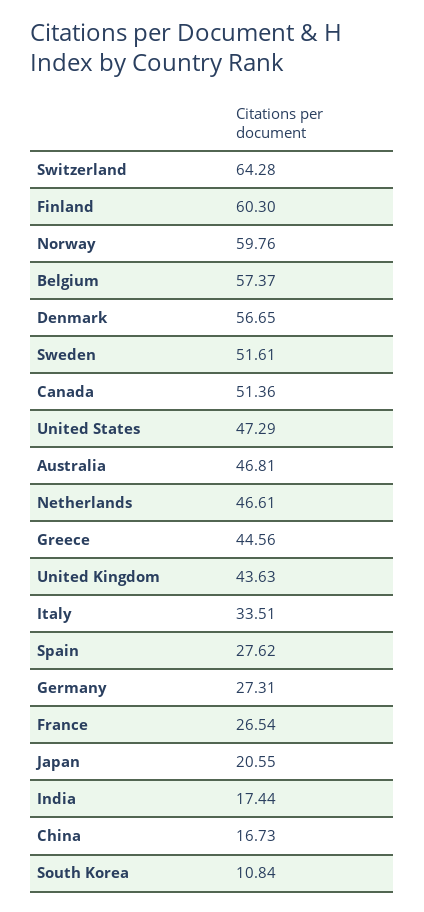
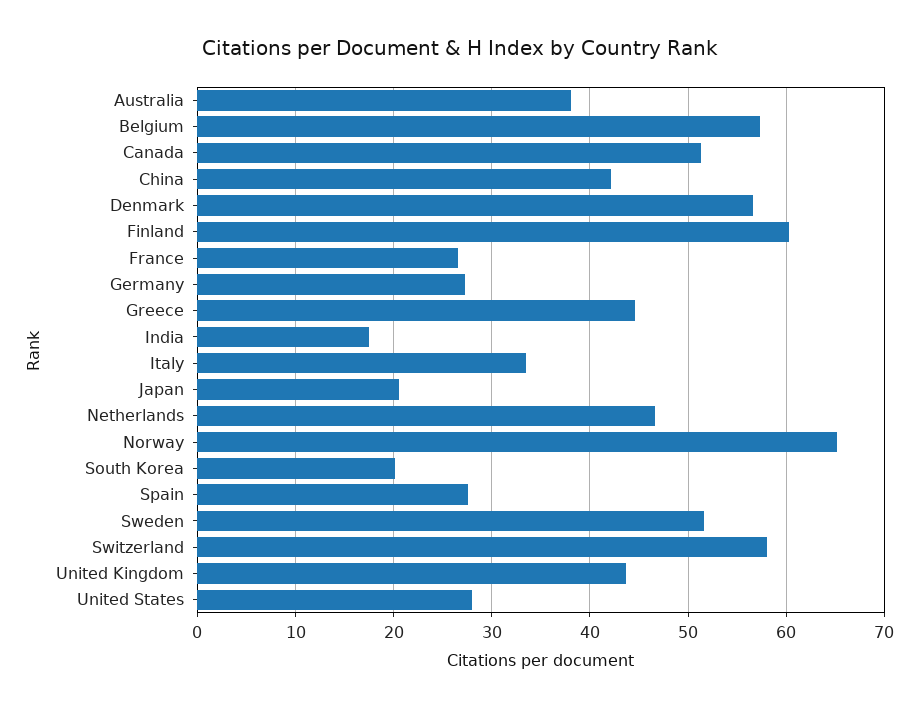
Switzerland: 64.28 -> 58
Norway: 59.76 -> 65
United States: 47.29 -> 28
Australia: 46.81 -> 38
China: 16.73 -> 42
South Korea: 10.84 -> 20

